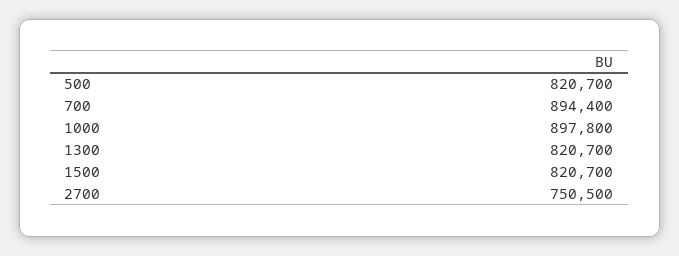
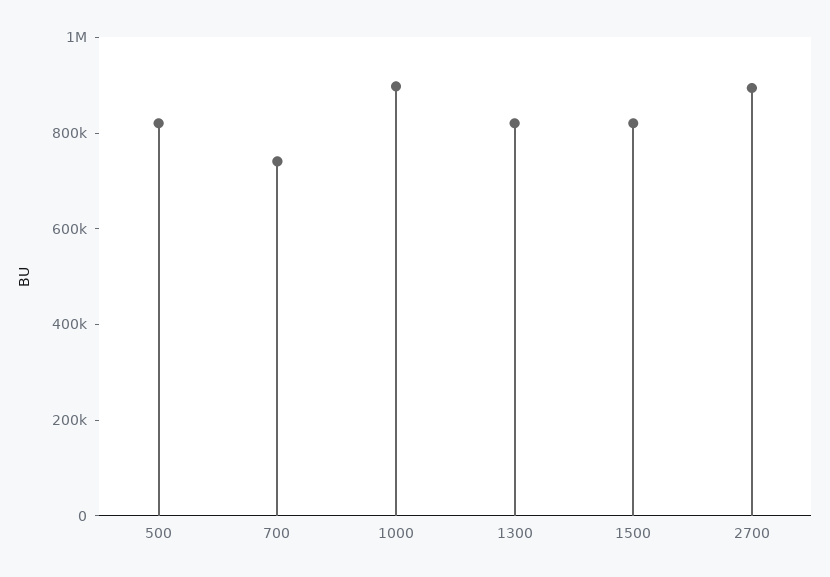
700: 894400 -> 750000
2700: 750500 -> 900000

